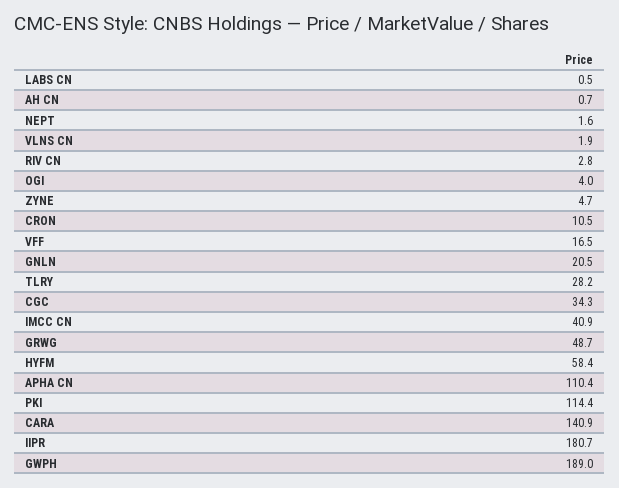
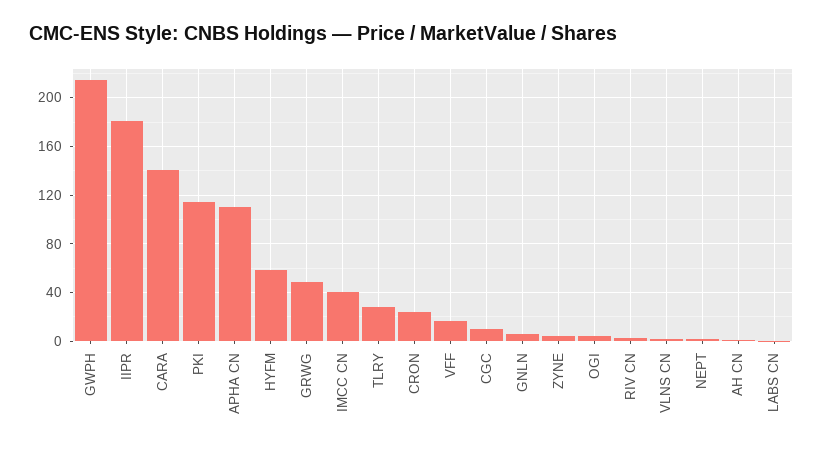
CRON: 10.5 -> 25
GNLN: 20.5 -> 5
CGC: 34.3 -> 10
GWPH: 189 -> 215

